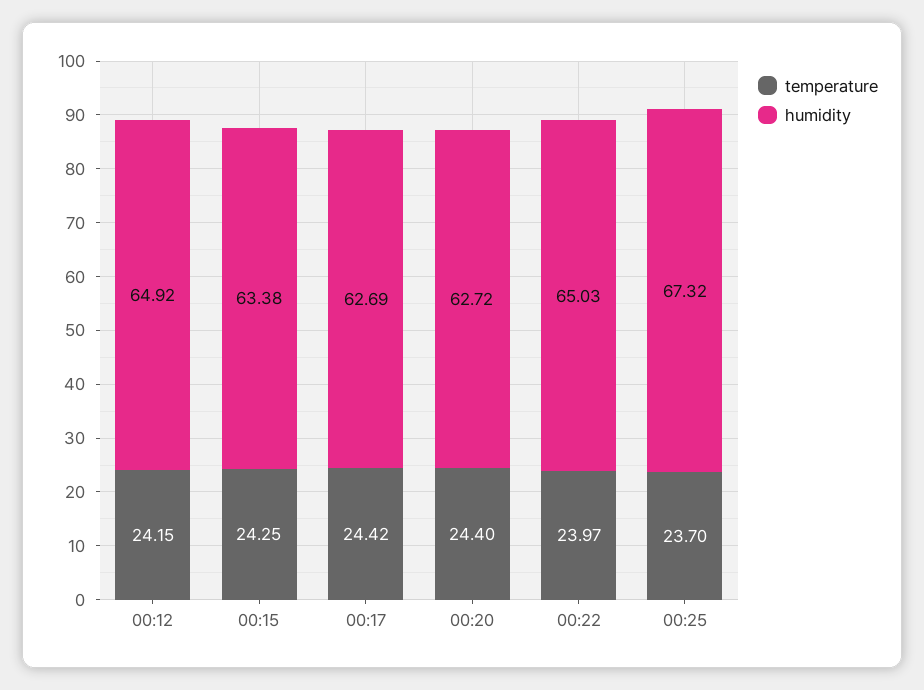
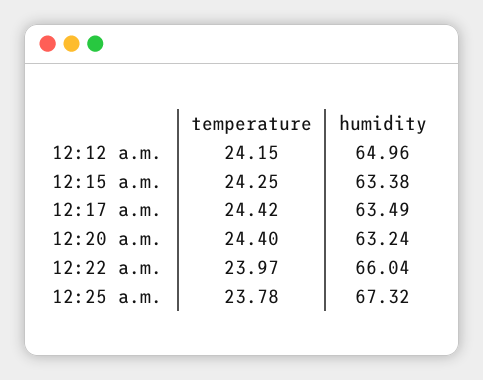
humidity, 00:12: 64.92 -> 64.96
humidity, 00:17: 62.69 -> 63.49
humidity, 00:20: 62.72 -> 63.24
humidity, 00:22: 65.03 -> 66.04
temperature, 00:25: 23.7 -> 23.78

